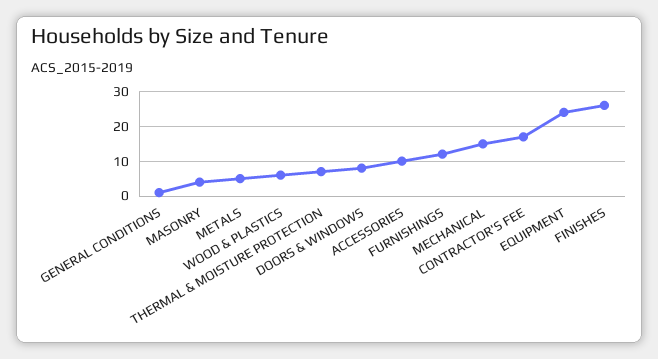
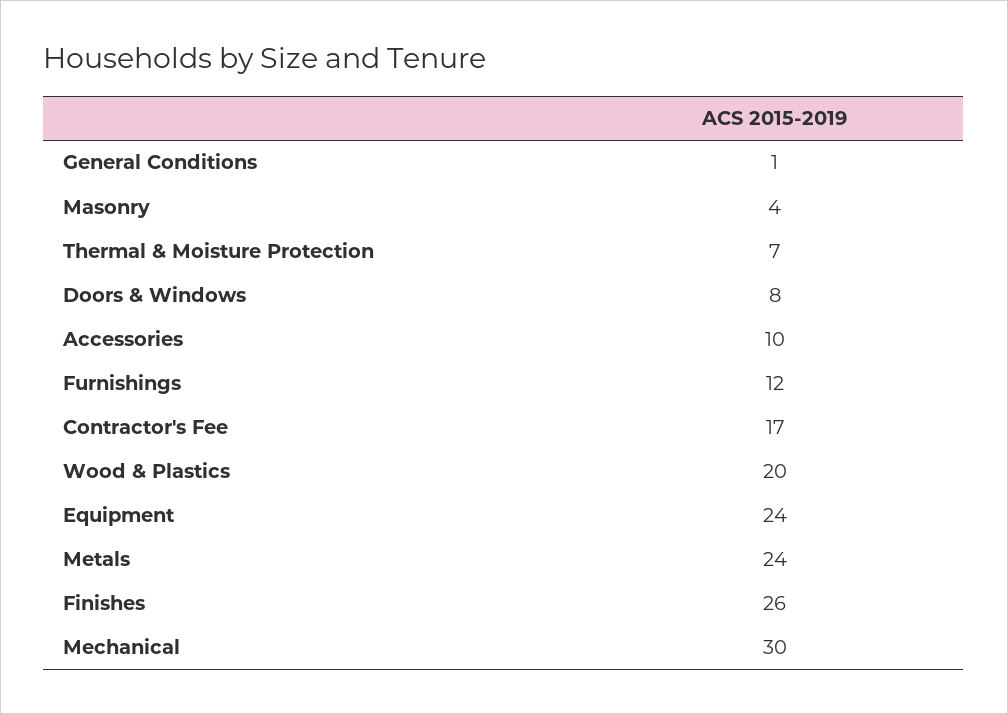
METALS: 5 -> 24
WOOD & PLASTICS: 5 -> 20
MECHANICAL: 15 -> 30

